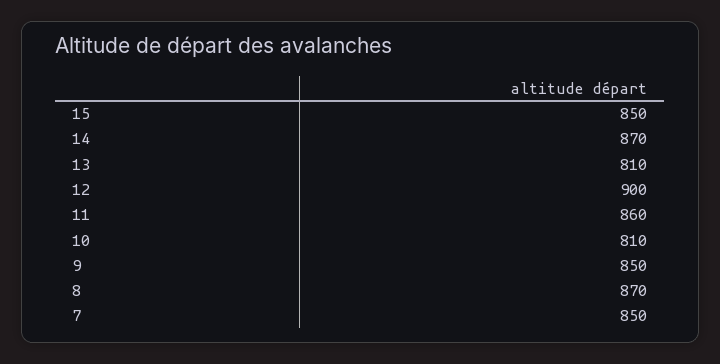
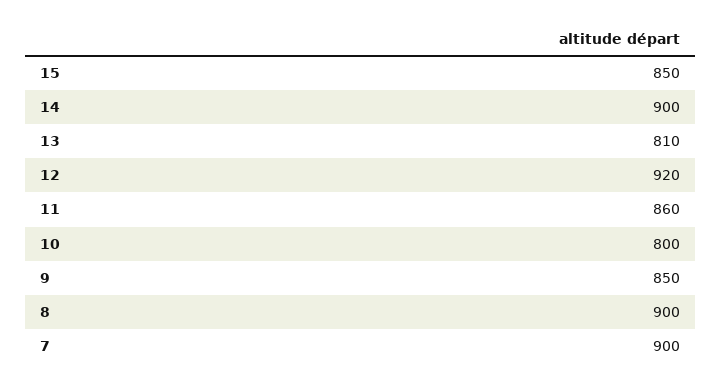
14: 870 -> 900
12: 900 -> 920
10: 810 -> 800
8: 870 -> 900
7: 850 -> 900

